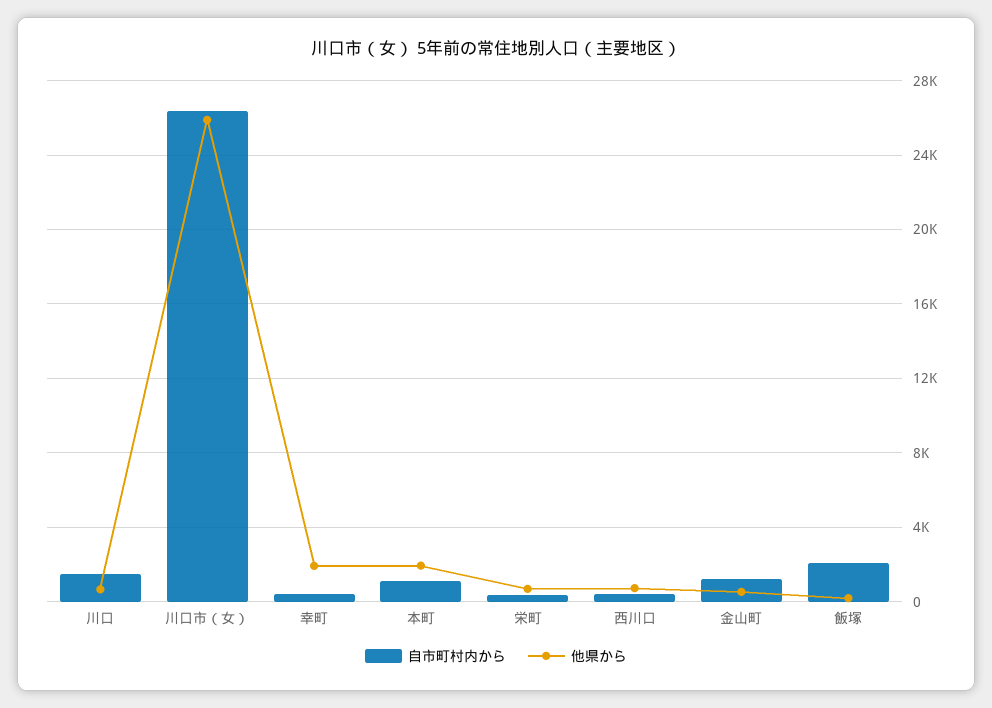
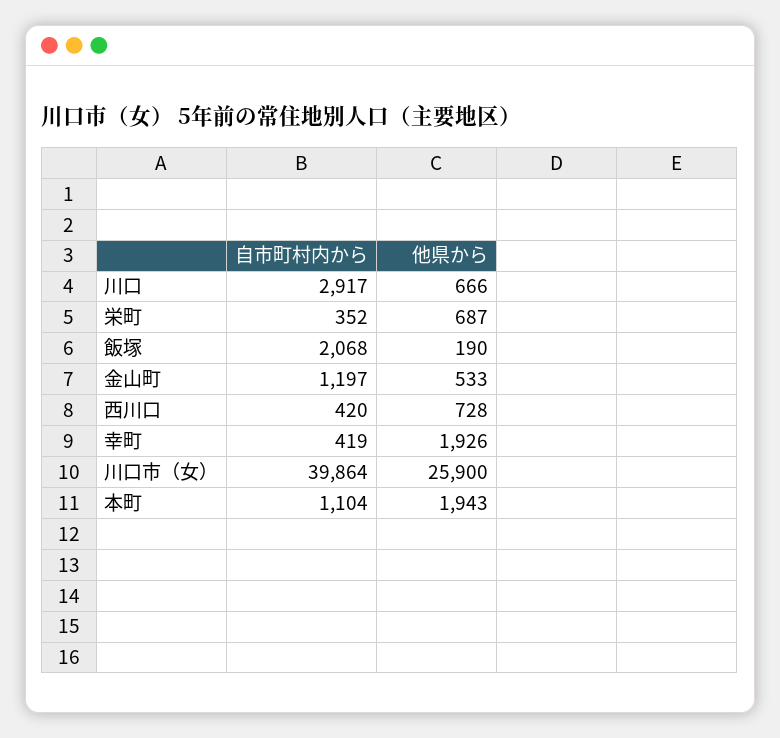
自市町村内から, 川口: 1500 -> 2917
自市町村内から, 川口市（女）: 26500 -> 39864

